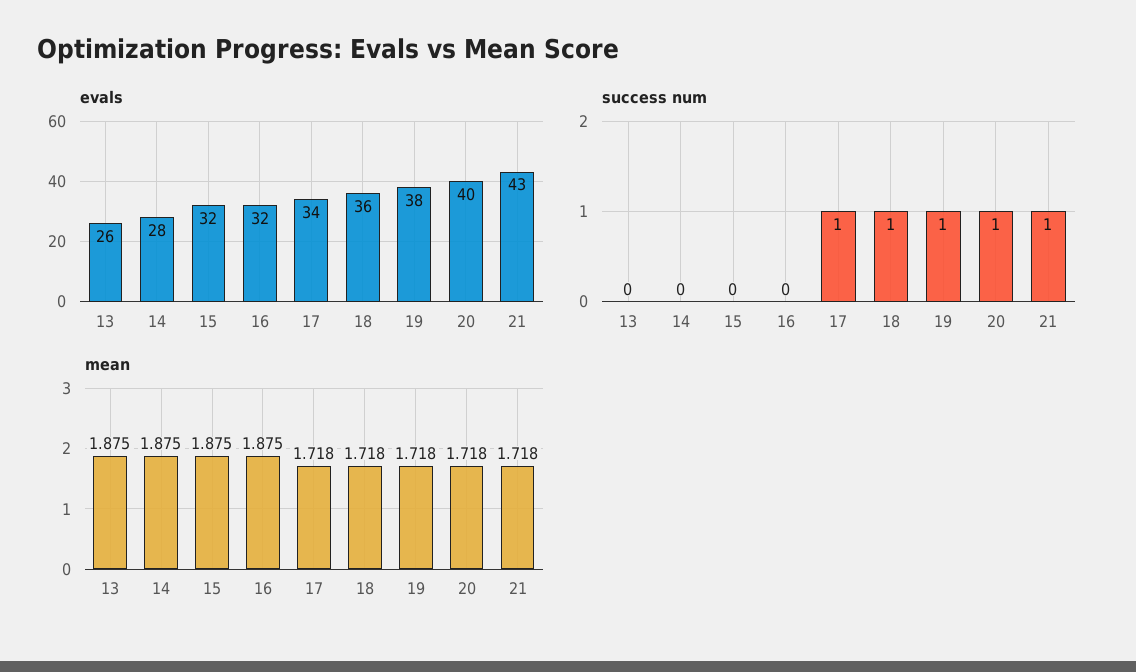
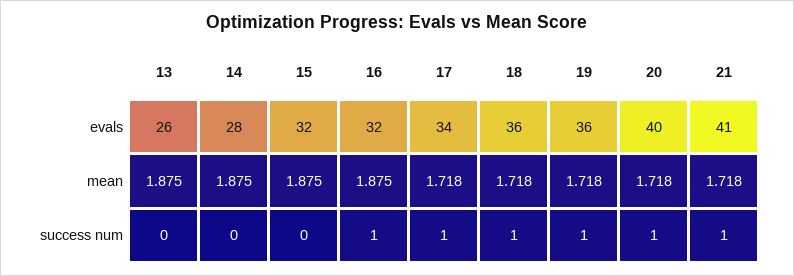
evals, 19: 38 -> 36
evals, 21: 43 -> 41
success num, 16: 0 -> 1

